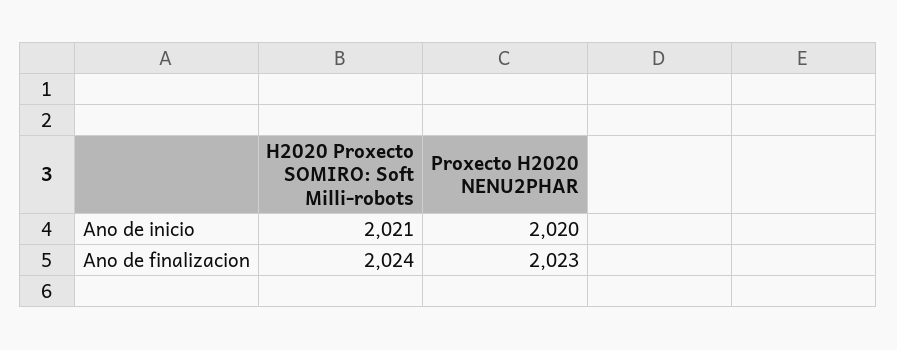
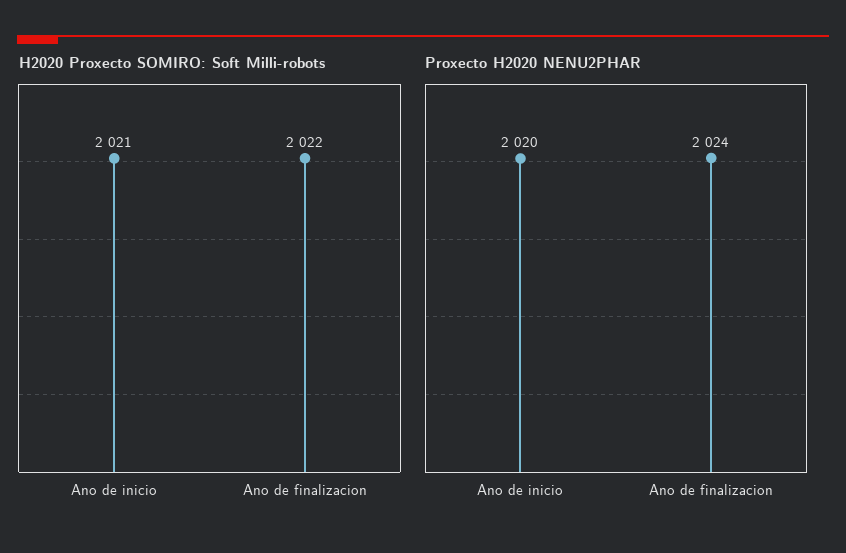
H2020 Proxecto SOMIRO: Soft Milli-robots, Ano de finalizacion: 2024 -> 2022
Proxecto H2020 NENU2PHAR, Ano de finalizacion: 2023 -> 2024

